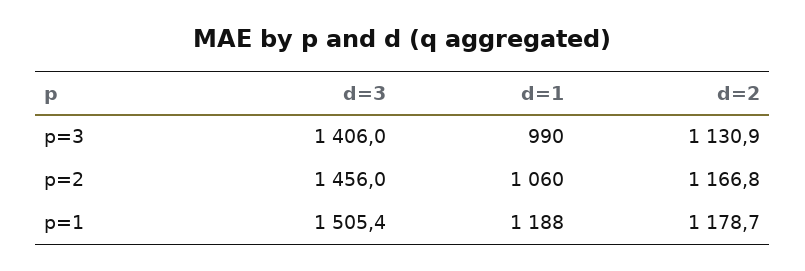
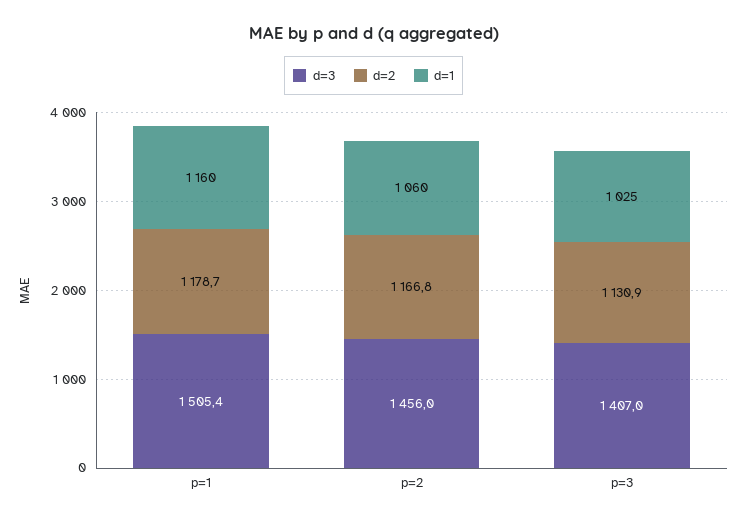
d=3, p=3: 1406 -> 1407
d=1, p=3: 990 -> 1025
d=1, p=1: 1188 -> 1160

